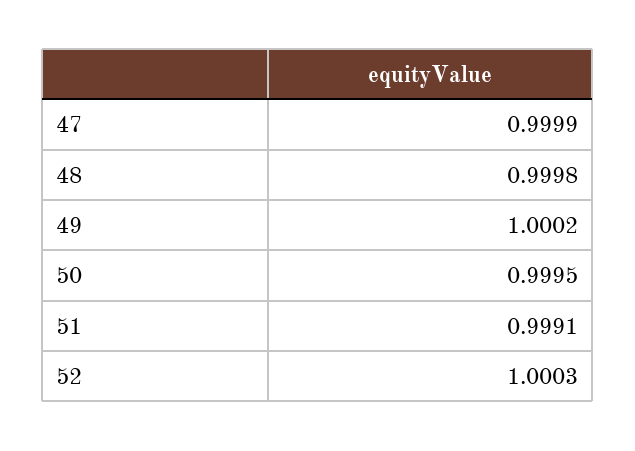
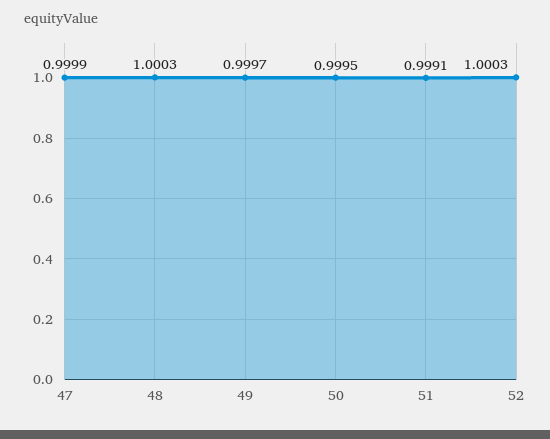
48: 0.9998 -> 1.0003
49: 1.0002 -> 0.9997

